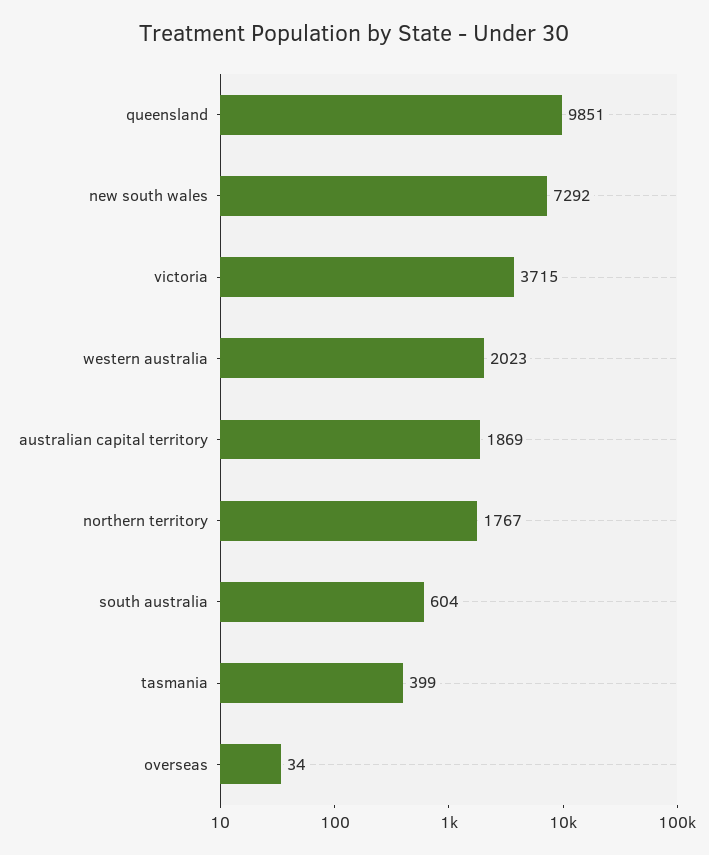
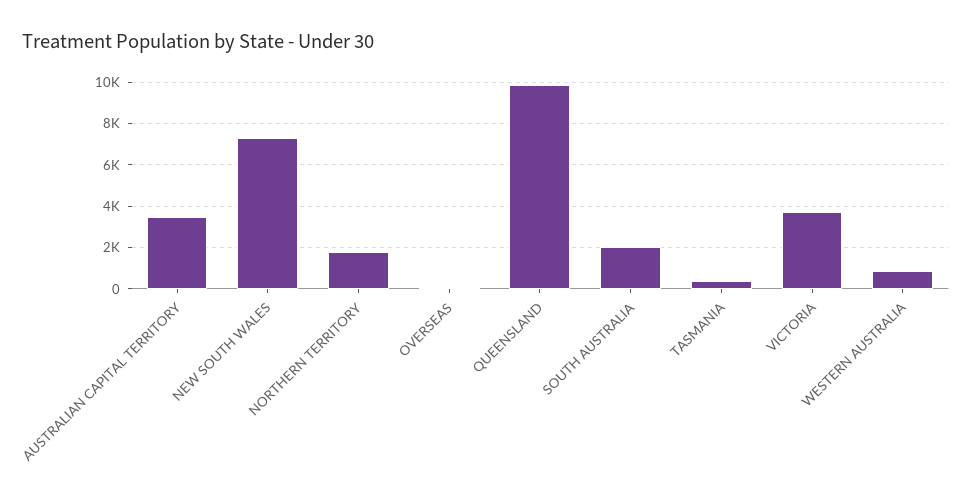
western australia: 2023 -> 1000
australian capital territory: 1869 -> 3500
south australia: 604 -> 2000

